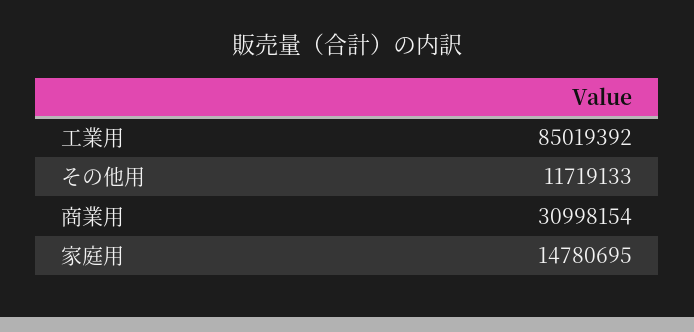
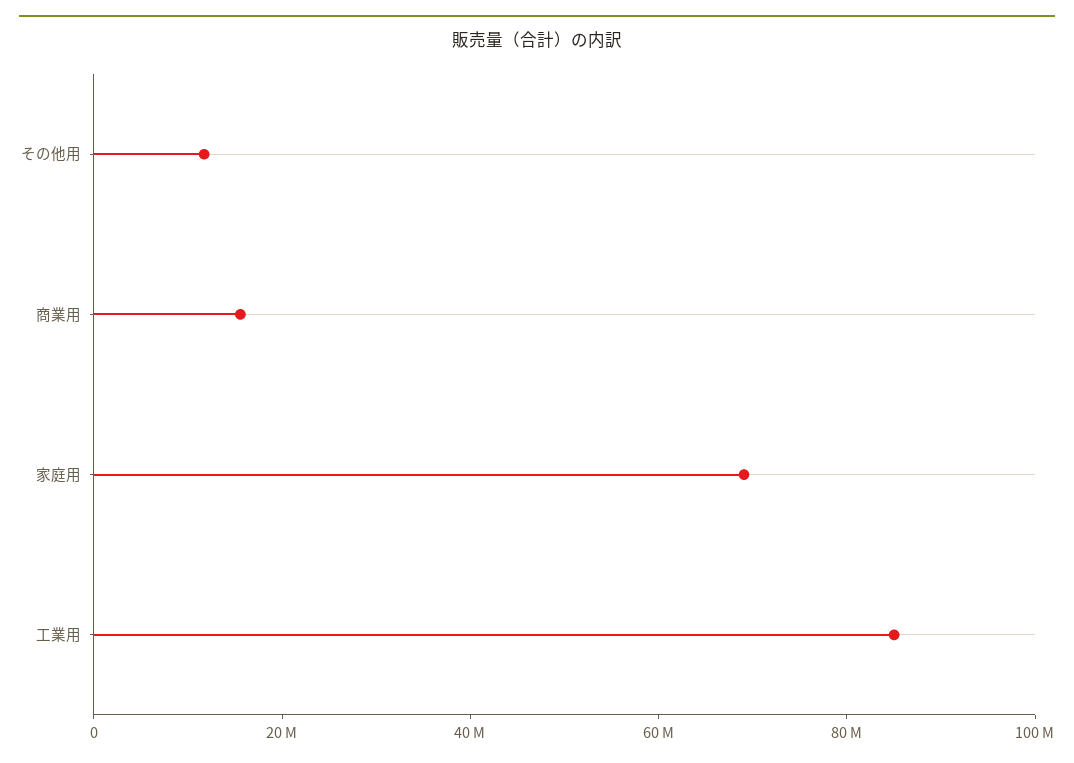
商業用: 30998154 -> 15000000
家庭用: 14780695 -> 70000000

